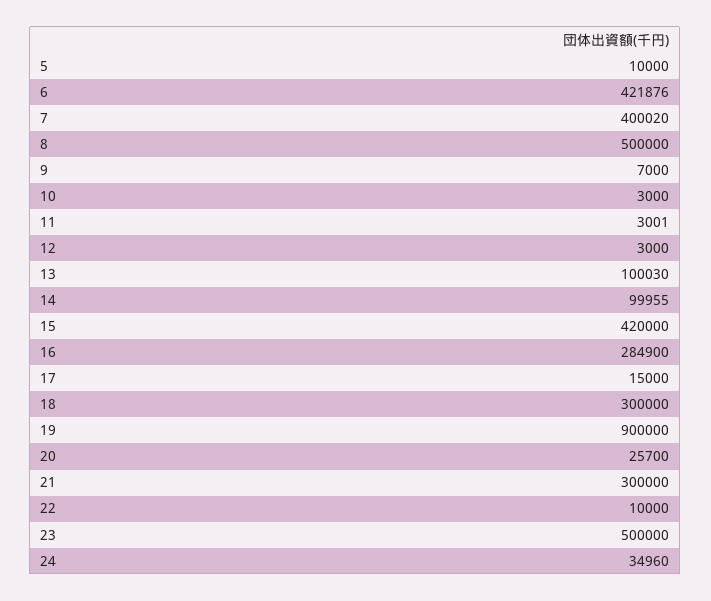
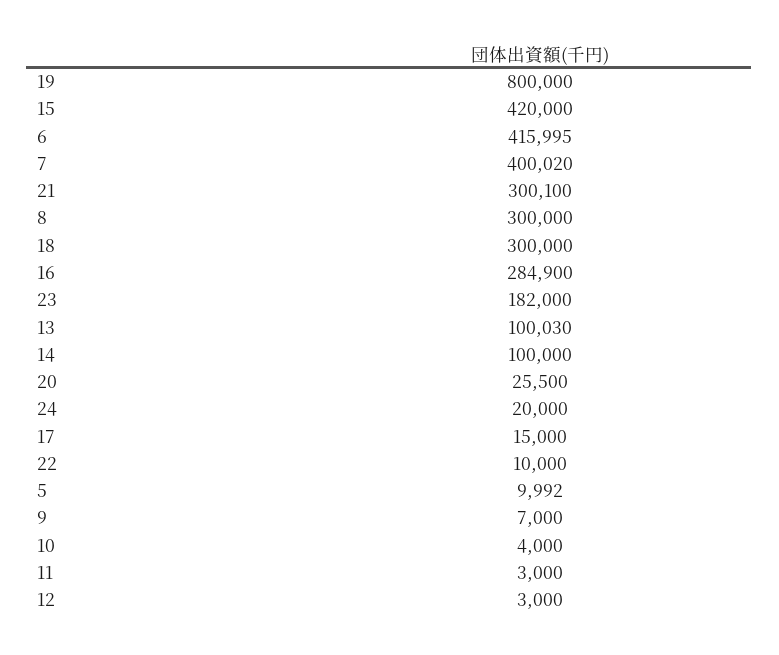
5: 10000 -> 9992
6: 421876 -> 415995
8: 500000 -> 300000
10: 3000 -> 4000
11: 3001 -> 3000
14: 99955 -> 100000
19: 900000 -> 800000
20: 25700 -> 25500
21: 300000 -> 300100
23: 500000 -> 182000
24: 34960 -> 20000

